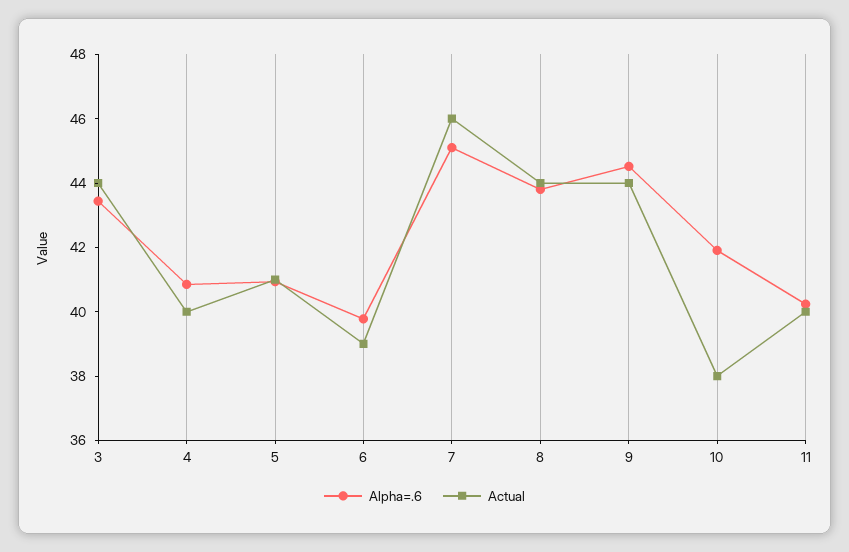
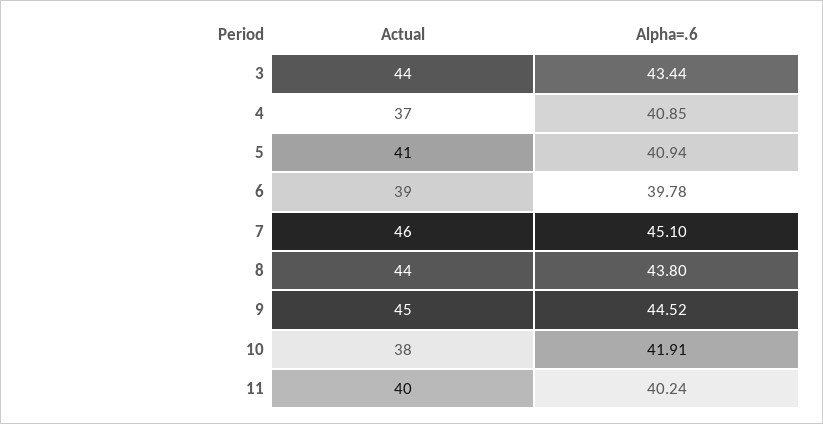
Actual, 4: 40 -> 37
Actual, 9: 44 -> 45

